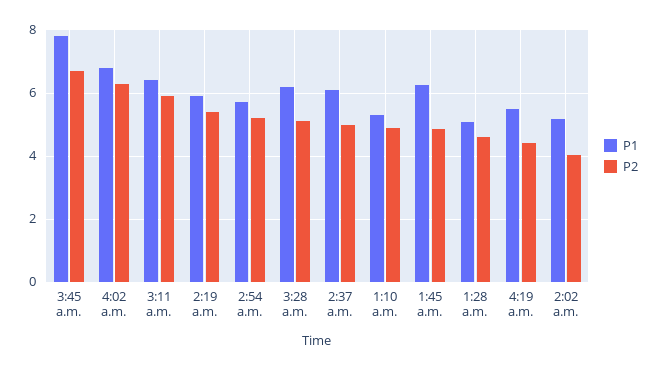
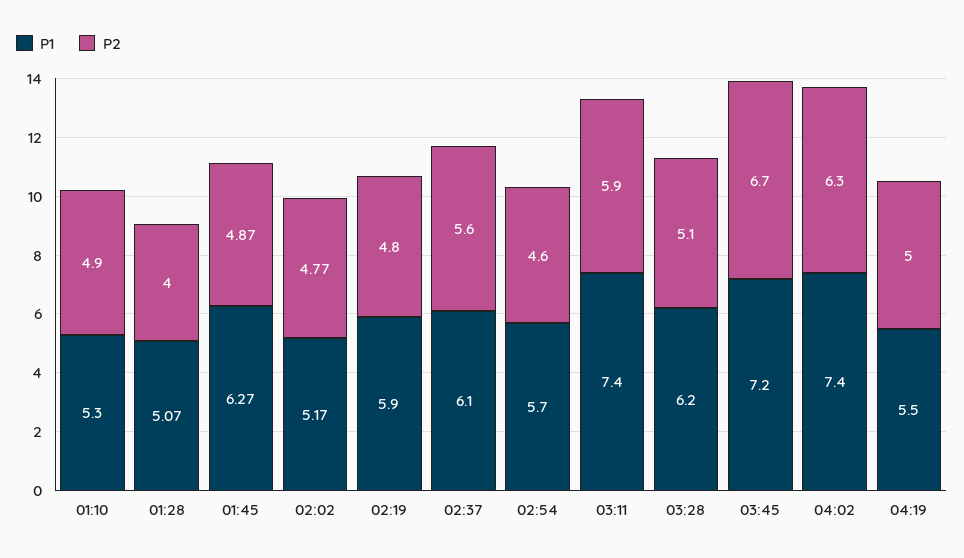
P1, 3:45 a.m.: 7.8 -> 7.2
P1, 4:02 a.m.: 6.8 -> 7.4
P1, 3:11 a.m.: 6.4 -> 7.4
P2, 2:19 a.m.: 5.4 -> 4.8
P2, 2:54 a.m.: 5.2 -> 4.6
P2, 2:37 a.m.: 5 -> 5.6
P2, 1:28 a.m.: 4.6 -> 4
P2, 4:19 a.m.: 4.4 -> 5
P2, 2:02 a.m.: 4 -> 4.77

